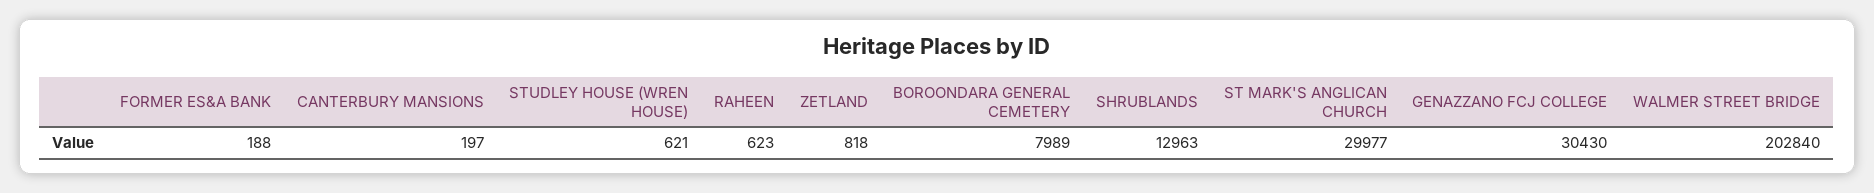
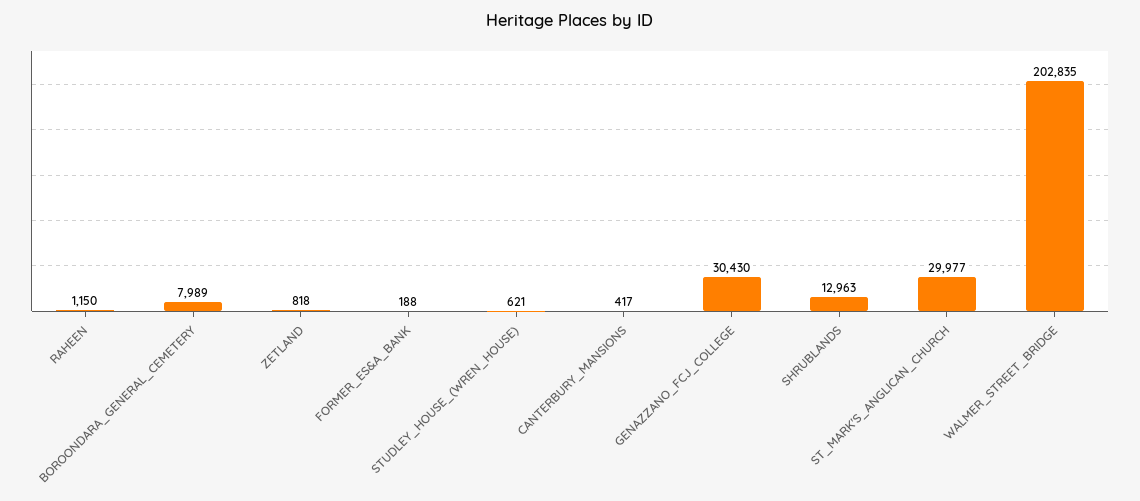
CANTERBURY MANSIONS: 197 -> 417
RAHEEN: 623 -> 1150
WALMER STREET BRIDGE: 202840 -> 202835

